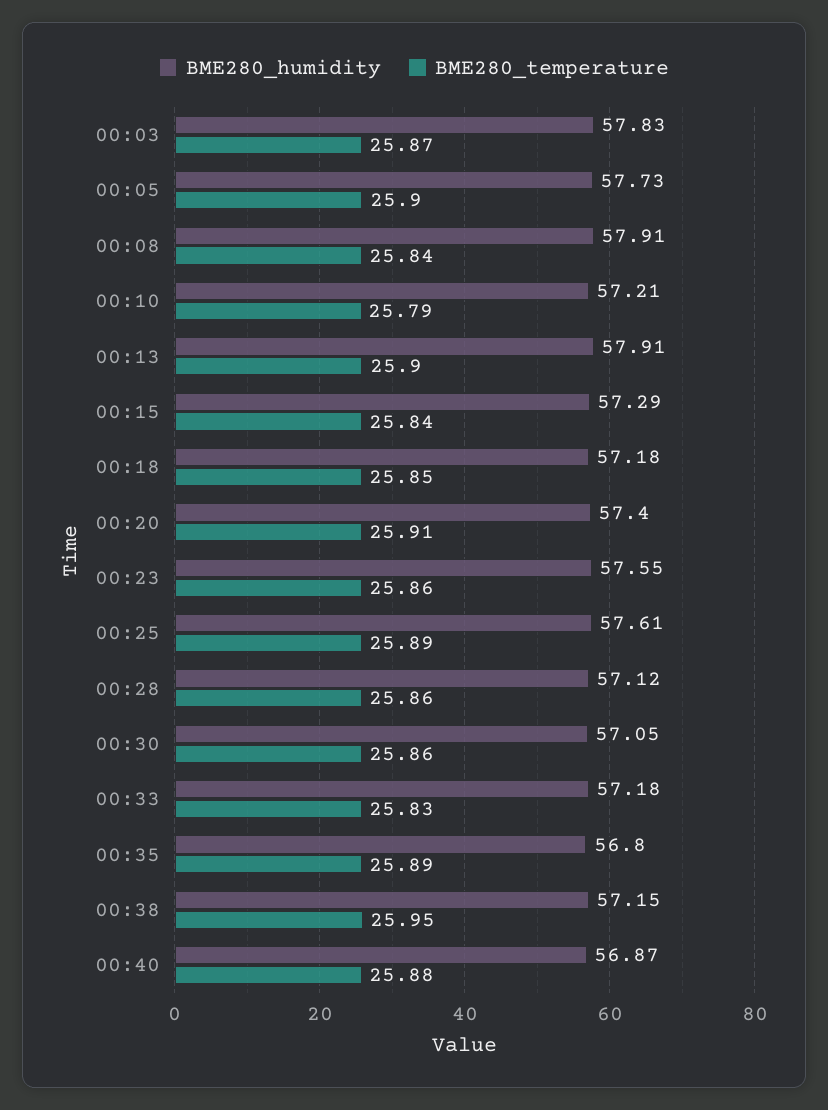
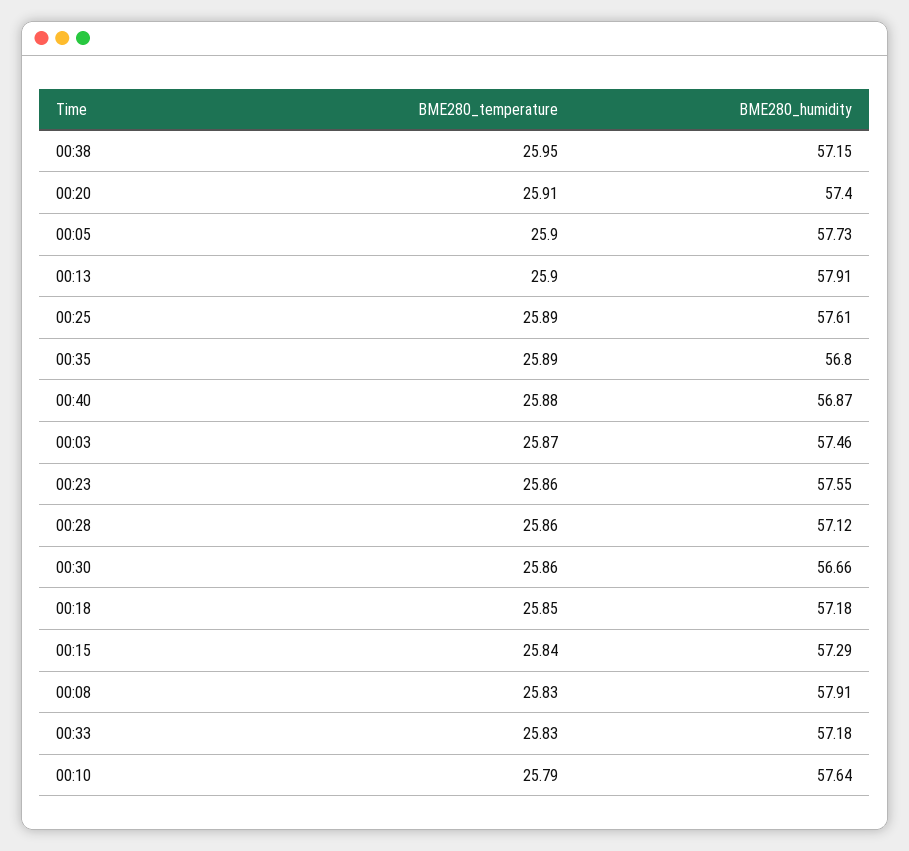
BME280_humidity, 00:03: 57.83 -> 57.46
BME280_temperature, 00:08: 25.84 -> 25.83
BME280_humidity, 00:10: 57.21 -> 57.64
BME280_humidity, 00:30: 57.05 -> 56.66

